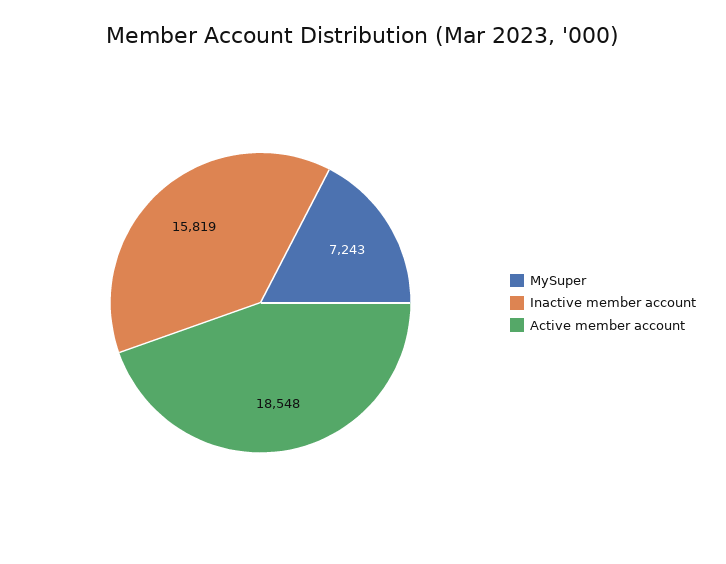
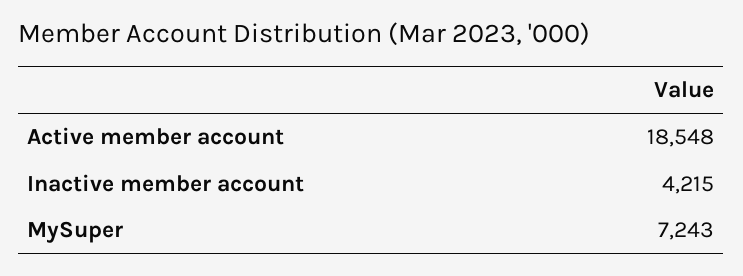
Inactive member account: 15819 -> 4215

